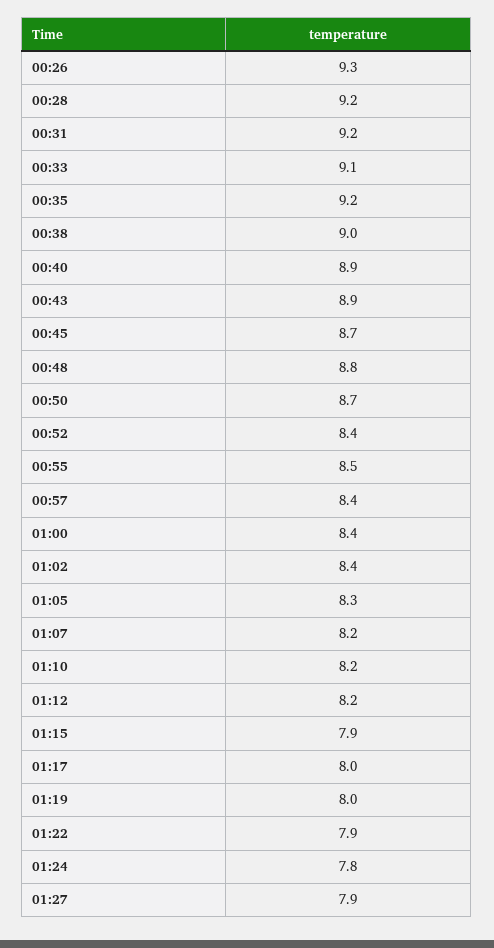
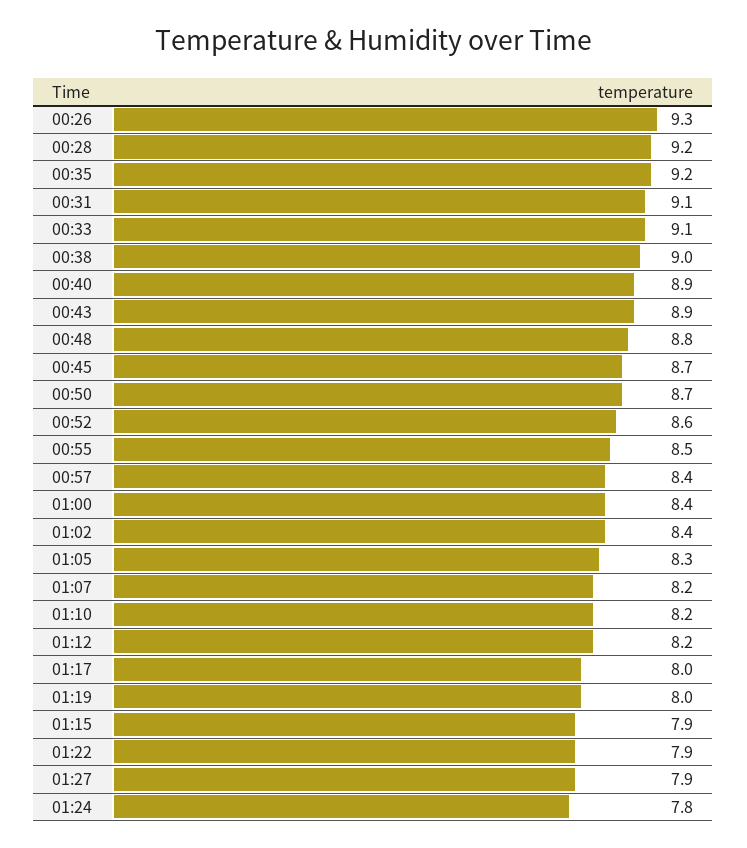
00:31: 9.2 -> 9.1
00:52: 8.4 -> 8.6

